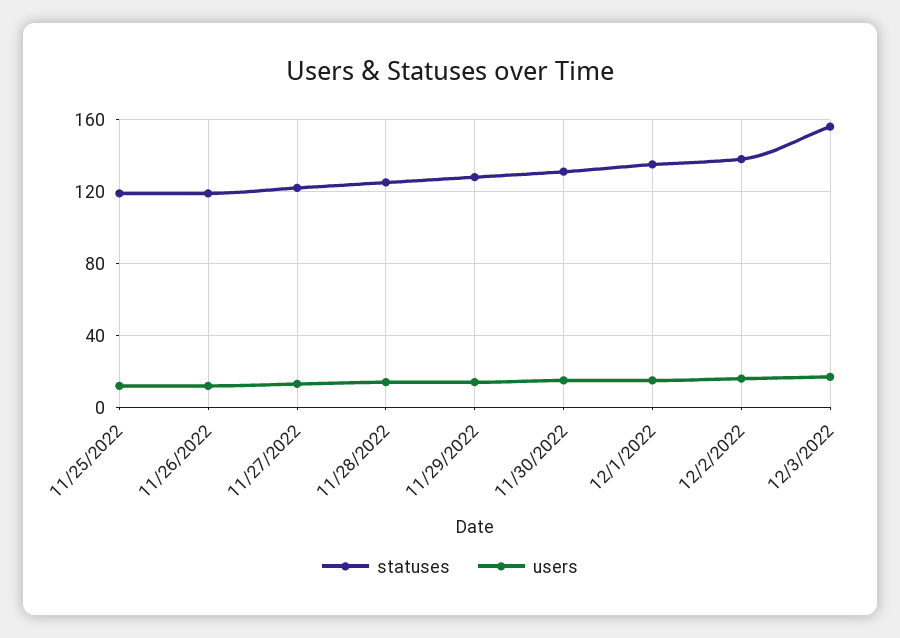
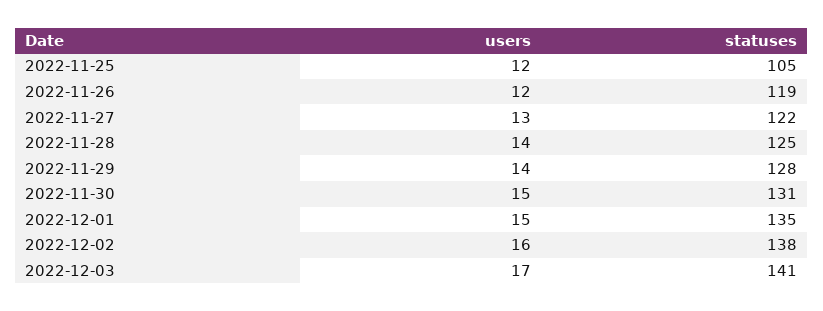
statuses, 11/25/2022: 120 -> 105
statuses, 12/3/2022: 155 -> 141

